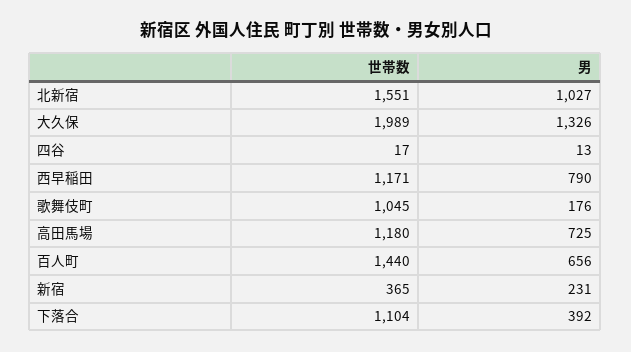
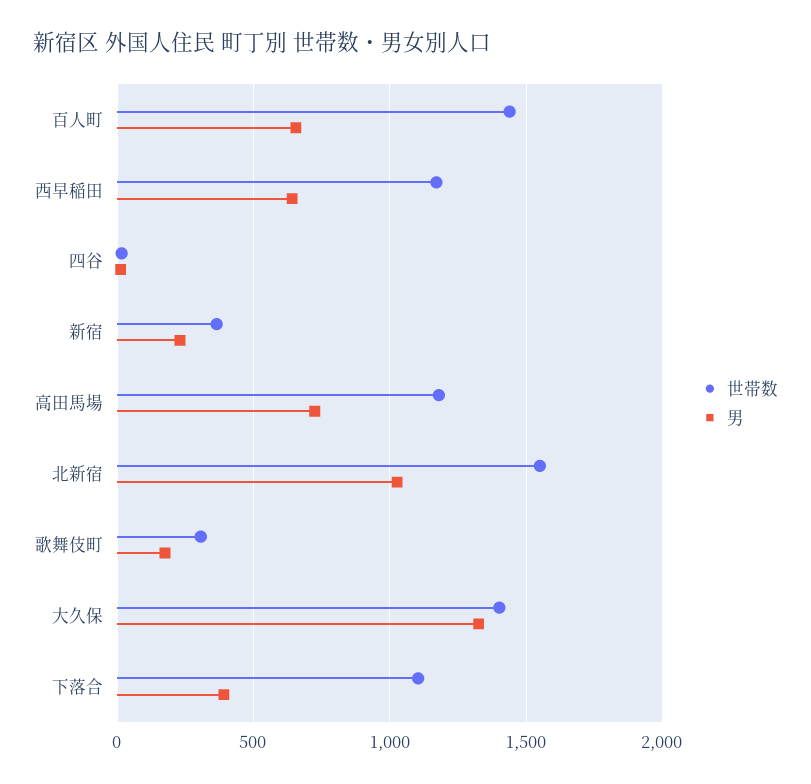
世帯数, 大久保: 1989 -> 1400
男, 西早稲田: 790 -> 650
世帯数, 歌舞伎町: 1045 -> 300

